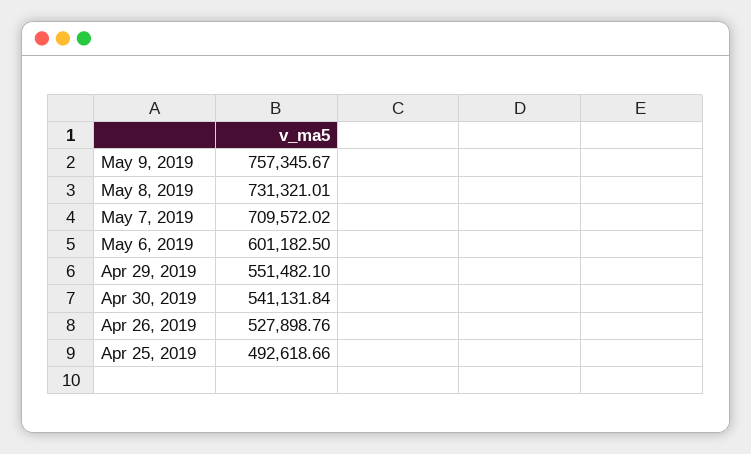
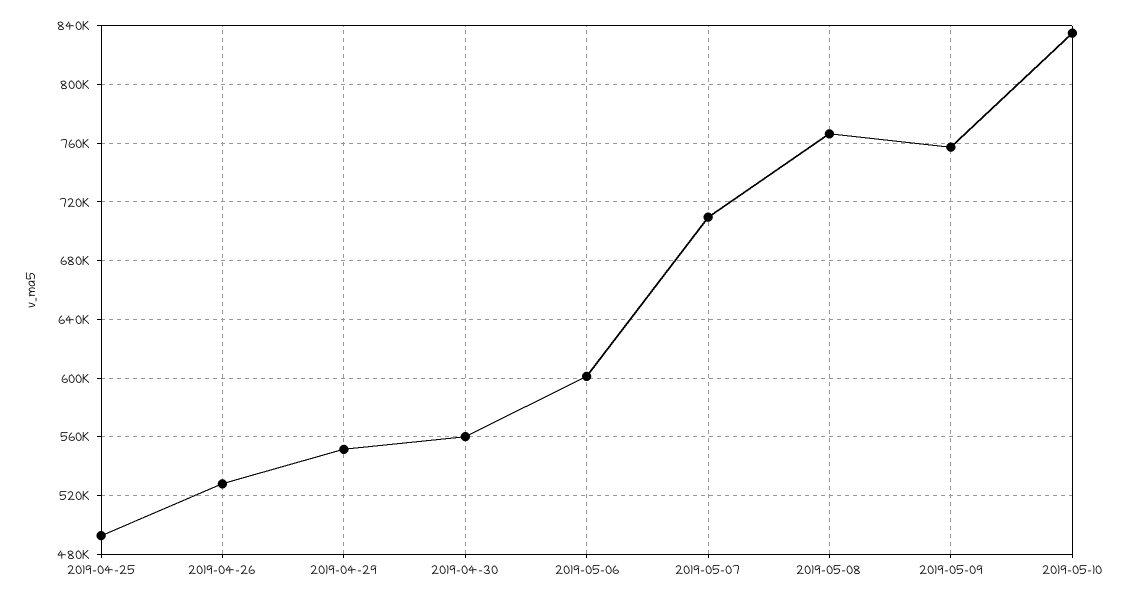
May 8, 2019: 731321.01 -> 765000
Apr 30, 2019: 541131.84 -> 560000
2019-05-10: none -> 835000

